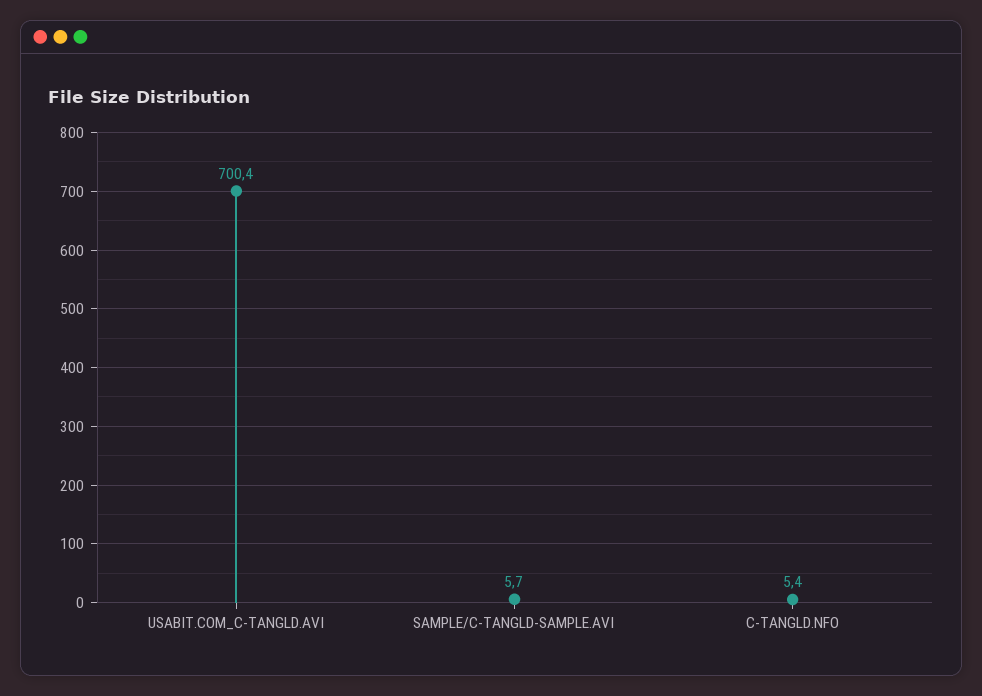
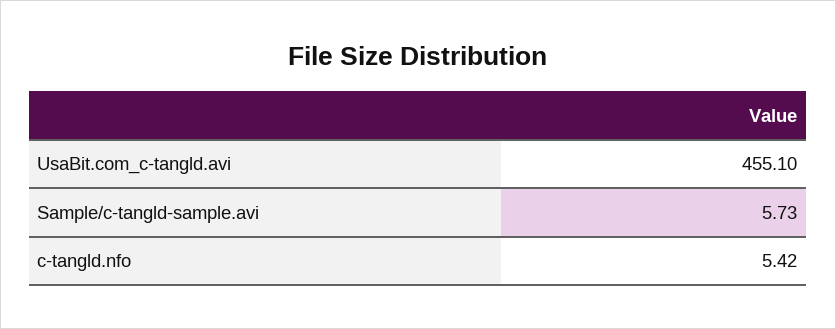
USABIT.COM_C-TANGLD.AVI: 700.4 -> 455.1

